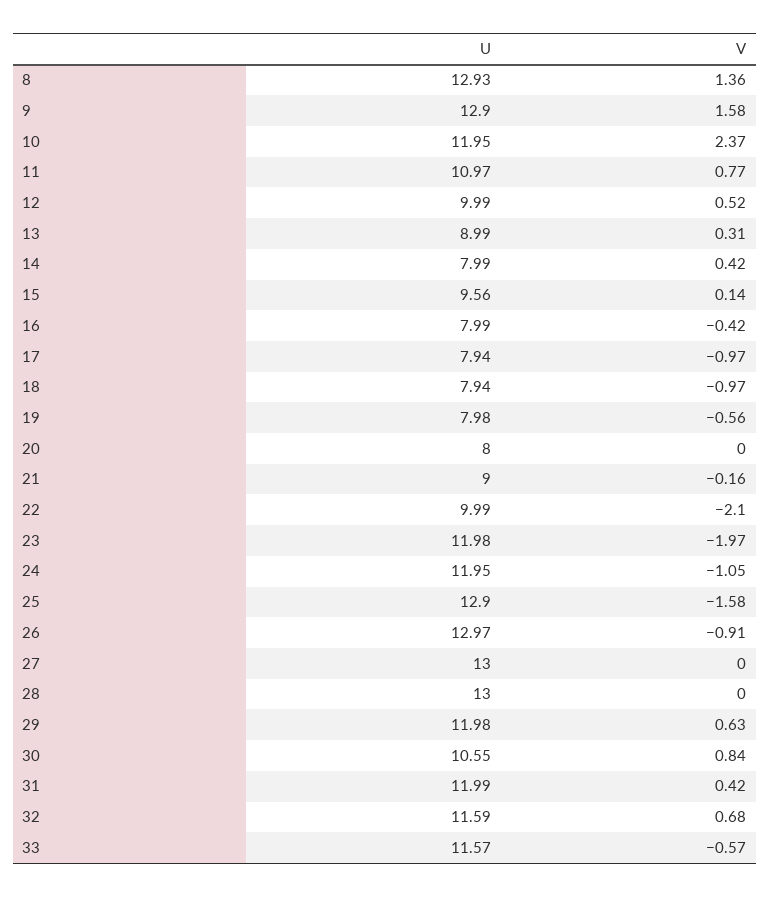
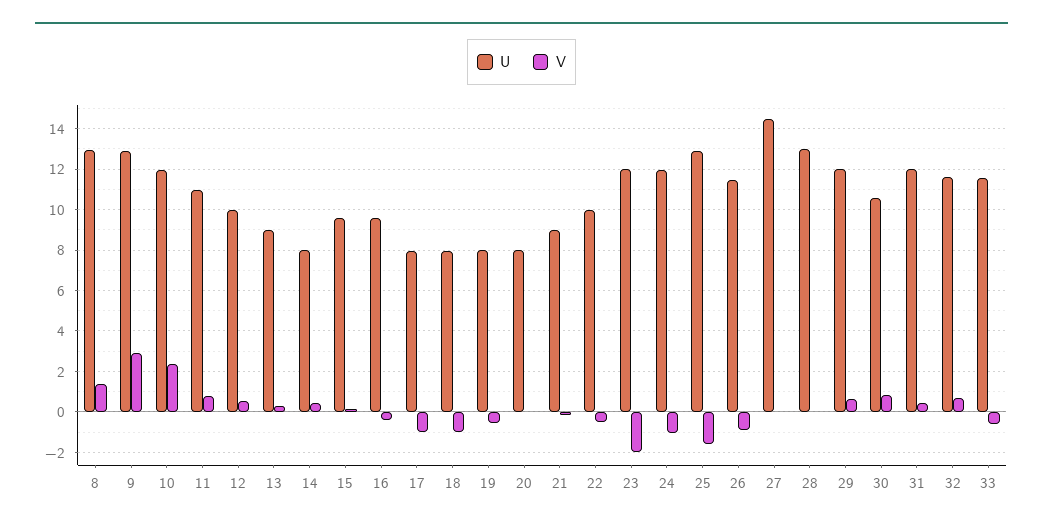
V, 9: 1.58 -> 3
U, 16: 7.99 -> 9.5
V, 22: -2.1 -> -0.5
U, 26: 12.97 -> 11.5
U, 27: 13 -> 14.5

